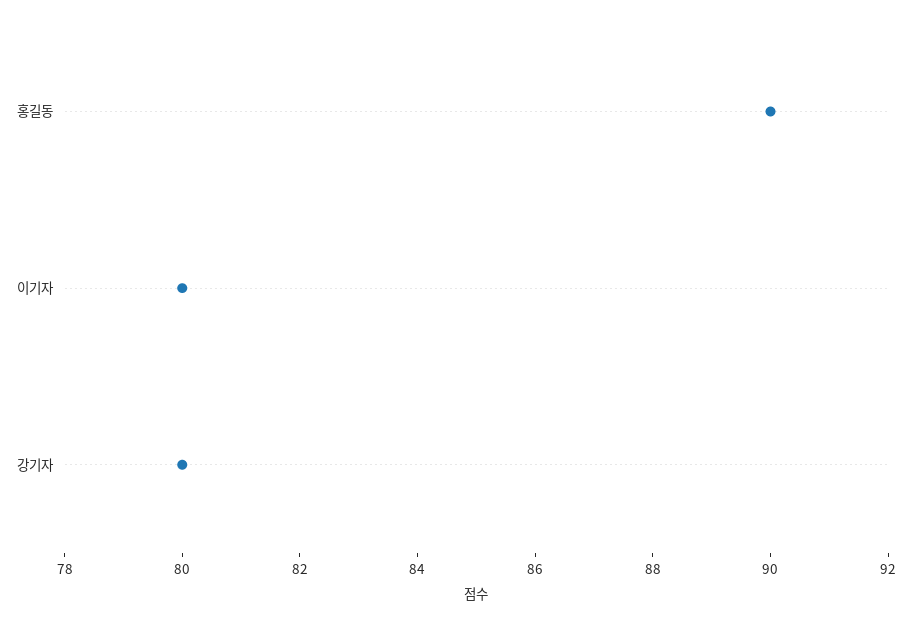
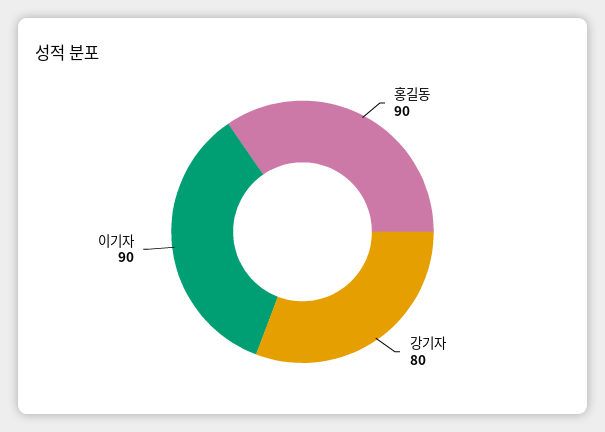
이기자: 80 -> 90

